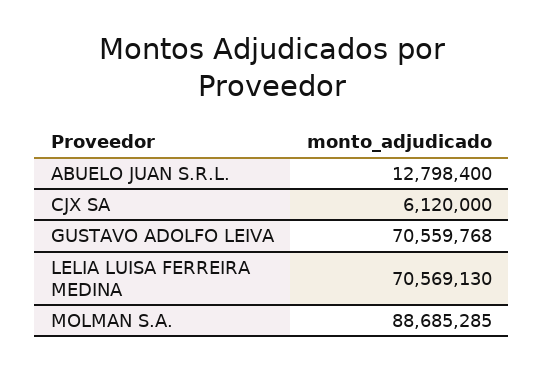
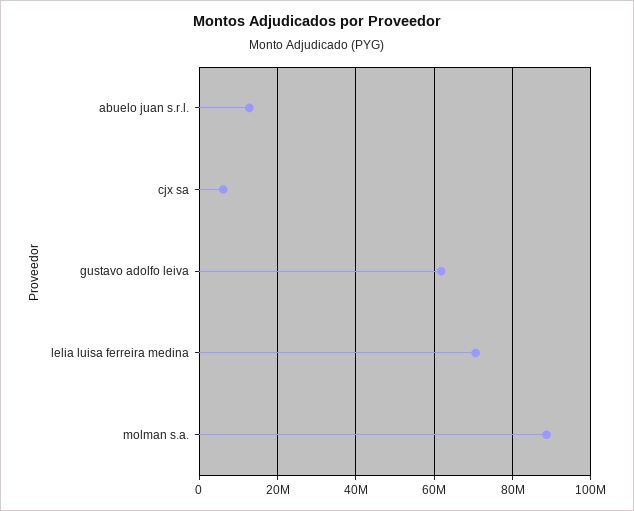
GUSTAVO ADOLFO LEIVA: 70559768 -> 62000000

